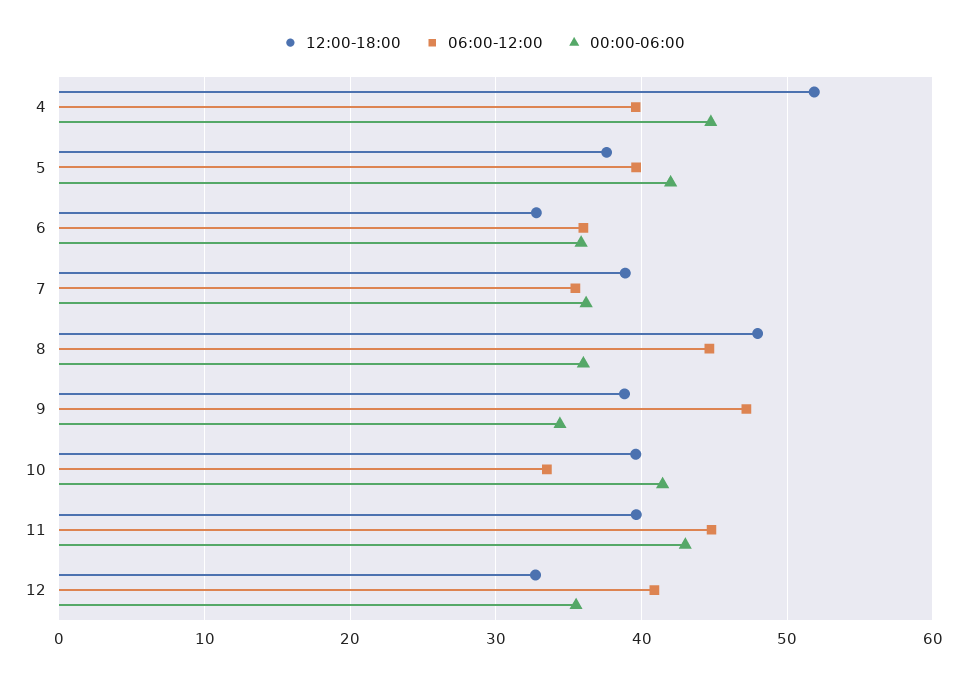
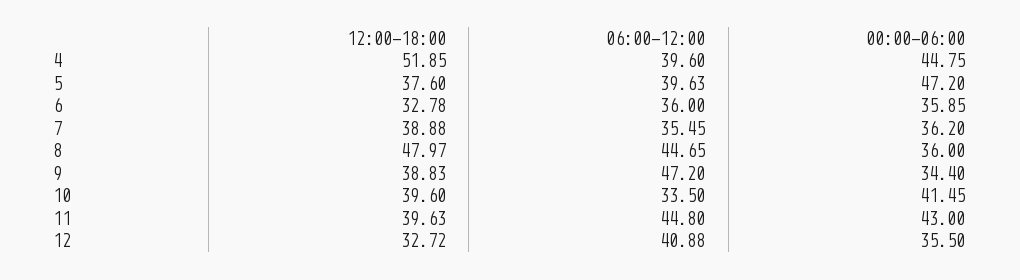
00:00-06:00, 5: 42 -> 47.2

